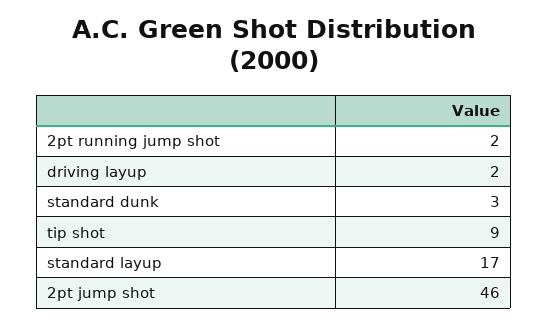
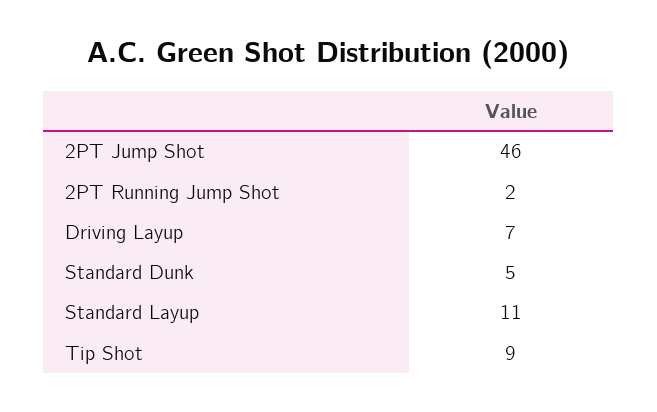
driving layup: 2 -> 7
standard dunk: 3 -> 5
standard layup: 17 -> 11

